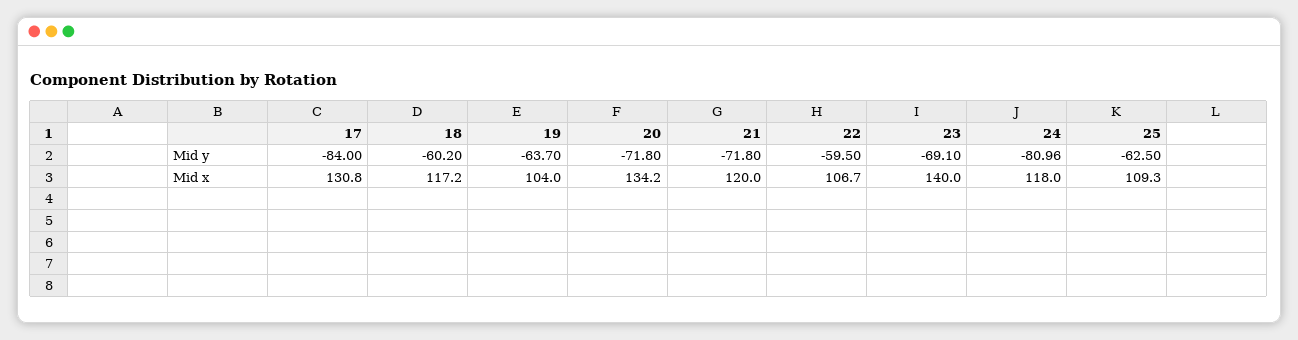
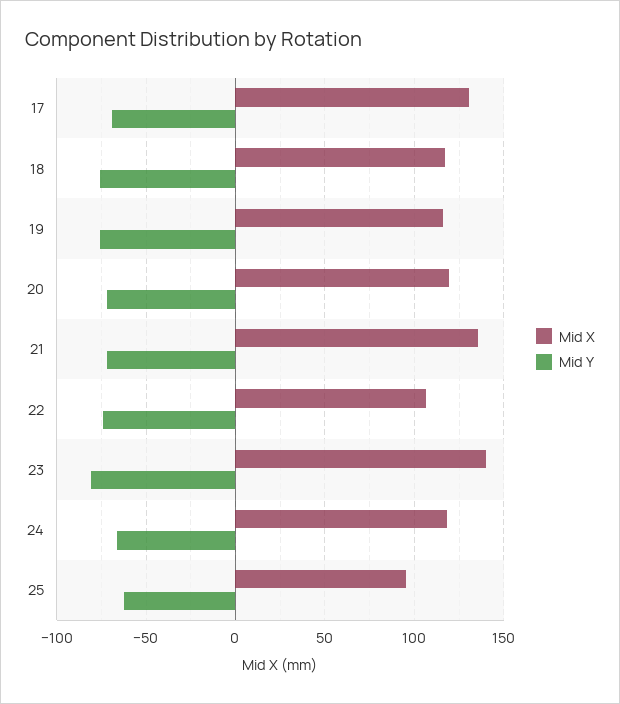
Mid y, 17: -84 -> -70
Mid y, 18: -60.2 -> -75
Mid y, 19: -63.7 -> -75
Mid y, 22: -59.5 -> -75
Mid y, 23: -69.1 -> -80
Mid y, 24: -80.96 -> -65
Mid x, 19: 104 -> 115
Mid x, 20: 134.2 -> 120
Mid x, 21: 120 -> 135
Mid x, 25: 109.3 -> 95

